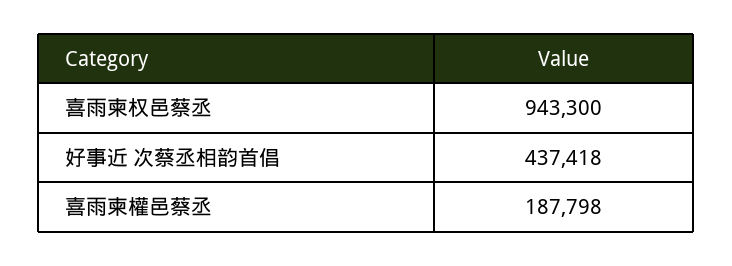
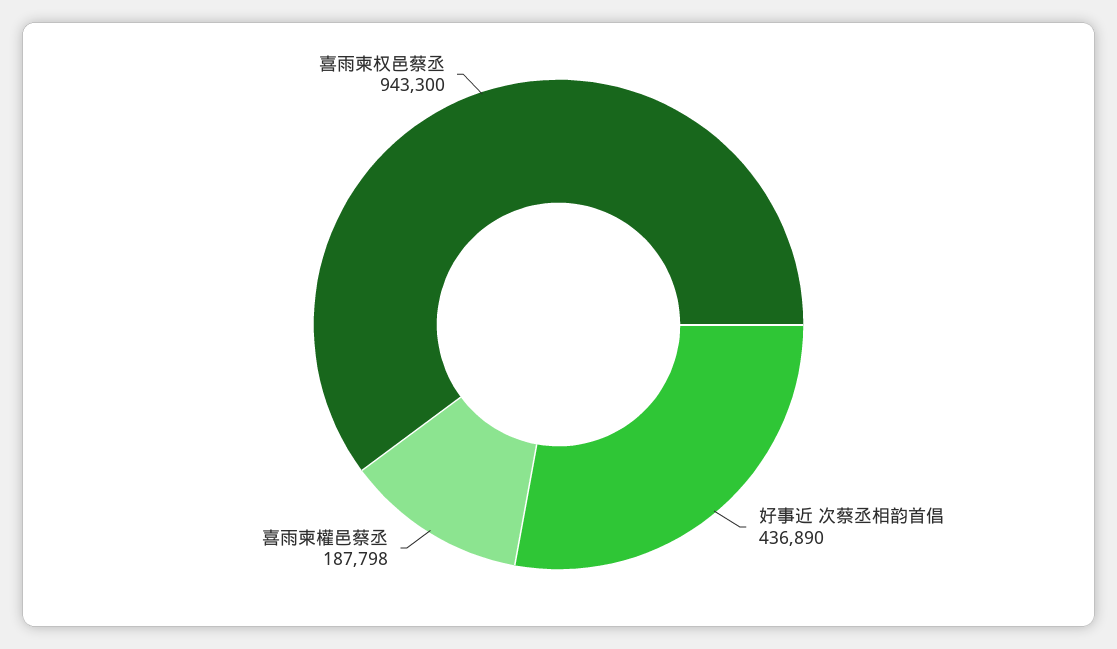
好事近 次蔡丞相韵首倡: 437418 -> 436890

